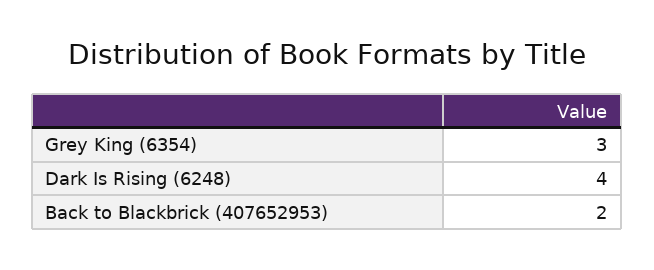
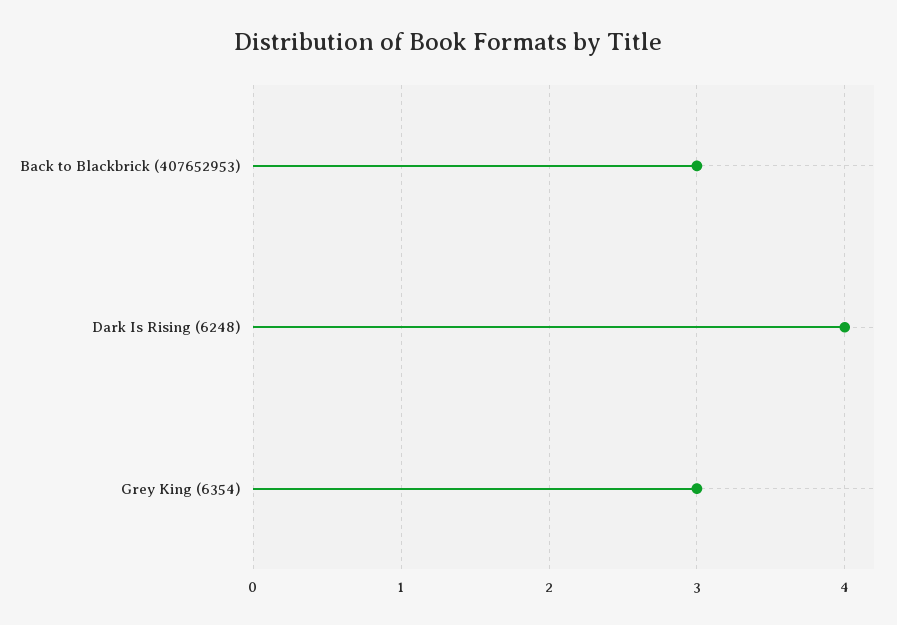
Back to Blackbrick (407652953): 2 -> 3

